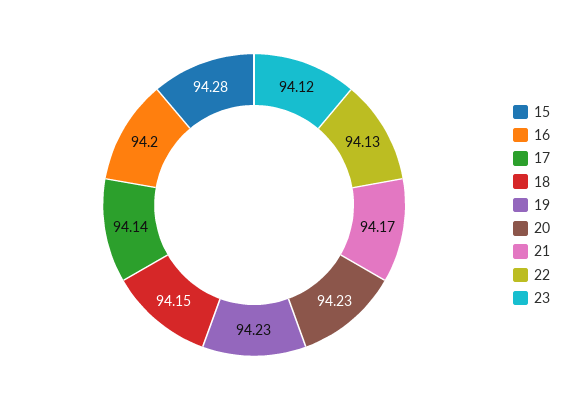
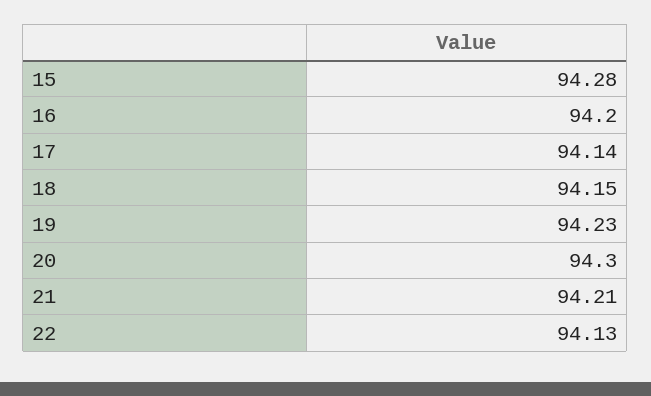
20: 94.23 -> 94.3
21: 94.17 -> 94.21
23: 94.12 -> none

